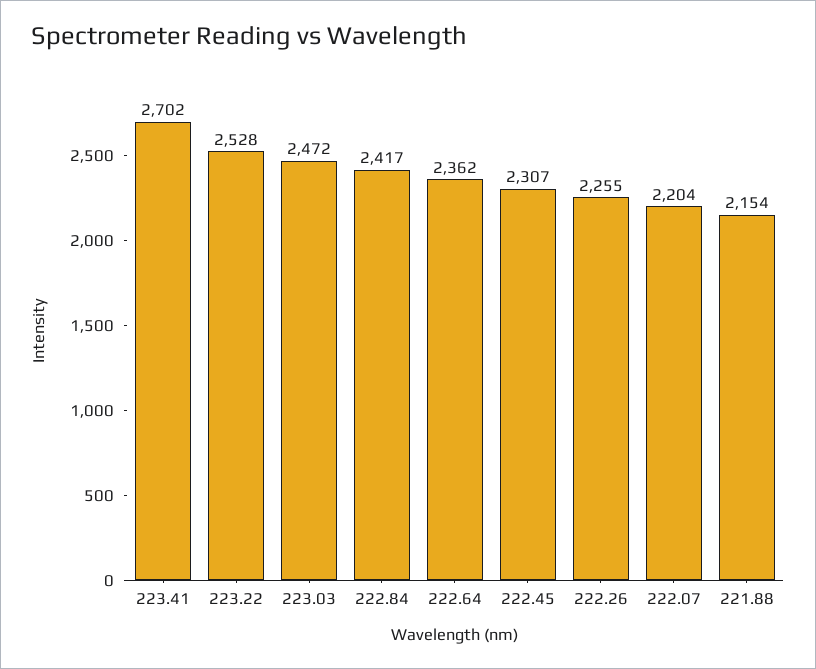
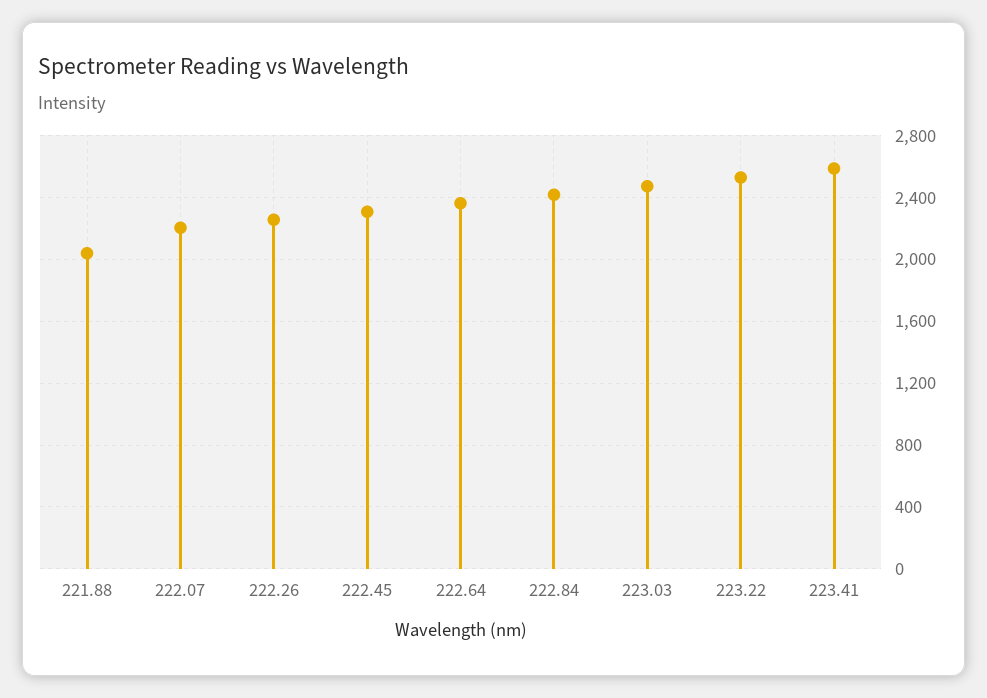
223.41: 2702 -> 2600
221.88: 2154 -> 2050

